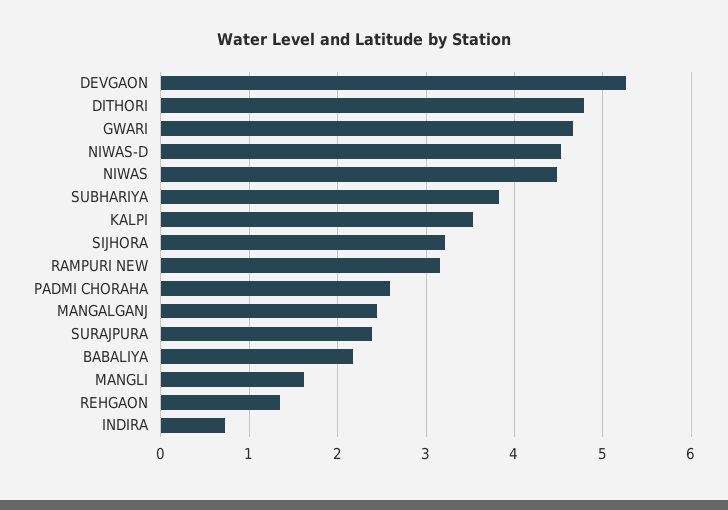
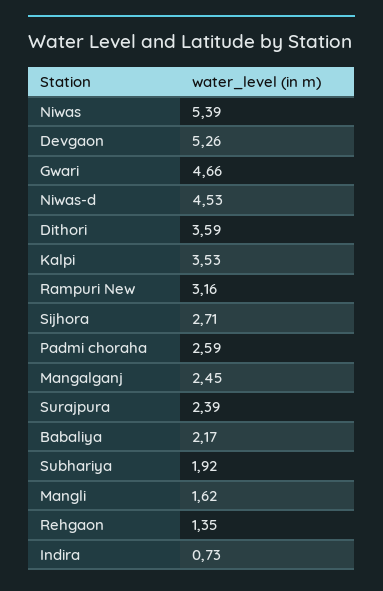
DITHORI: 4.8 -> 3.59
NIWAS: 4.5 -> 5.39
SUBHARIYA: 3.8 -> 1.92
SIJHORA: 3.2 -> 2.71

